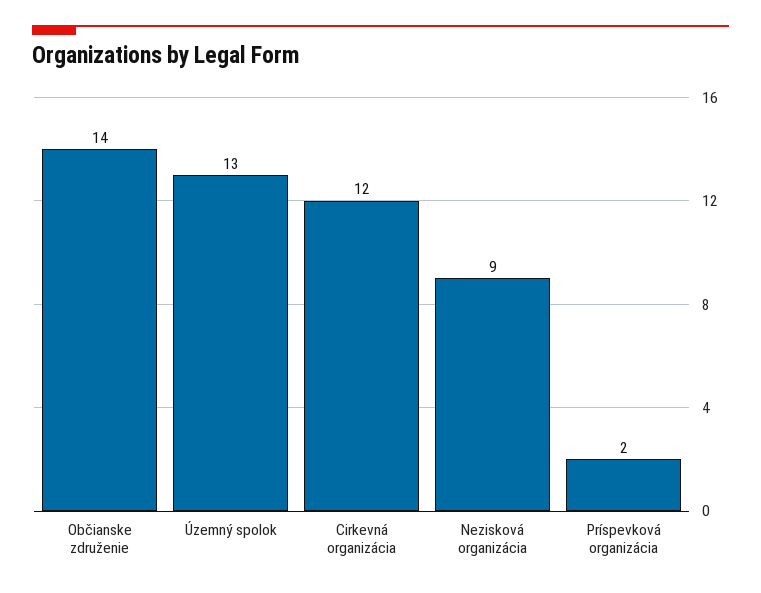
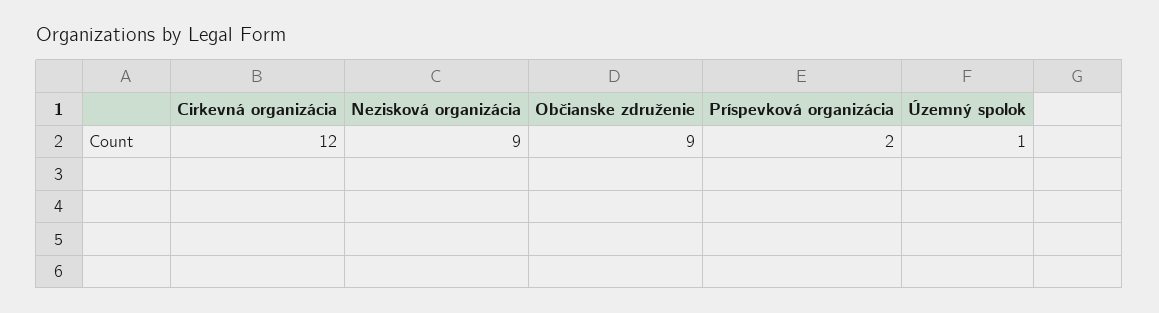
Občianske združenie: 14 -> 9
Územný spolok: 13 -> 1

